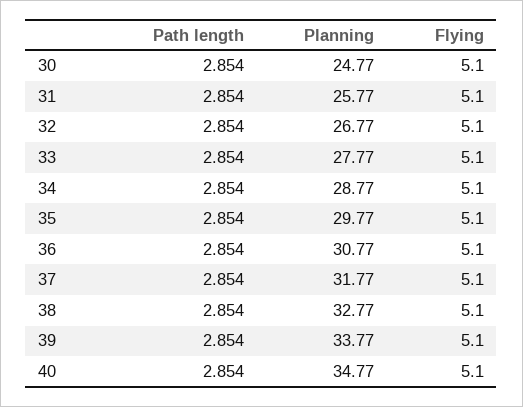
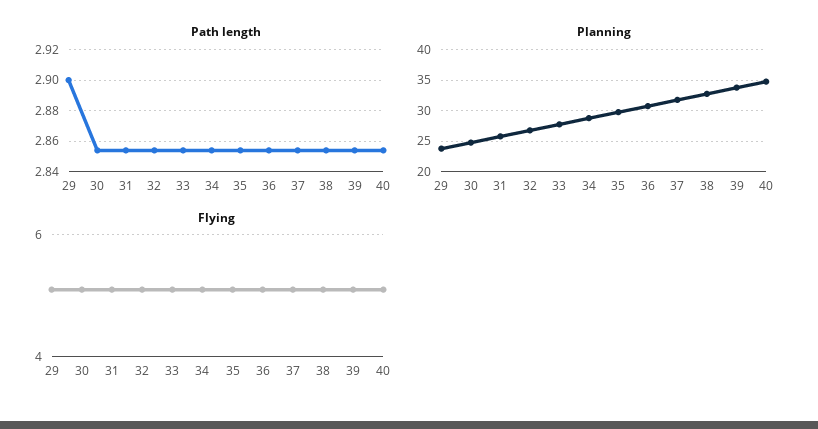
Path length, 29: none -> 2.9
Planning, 29: none -> 24
Flying, 29: none -> 5

